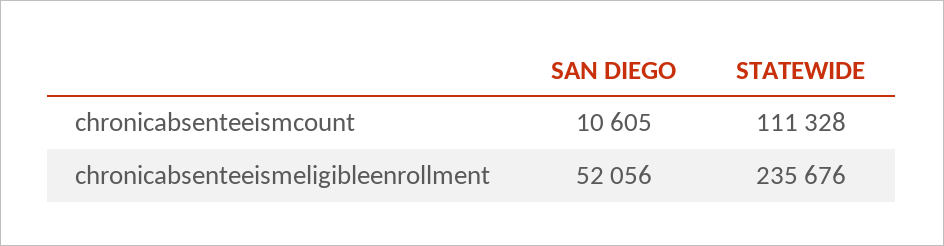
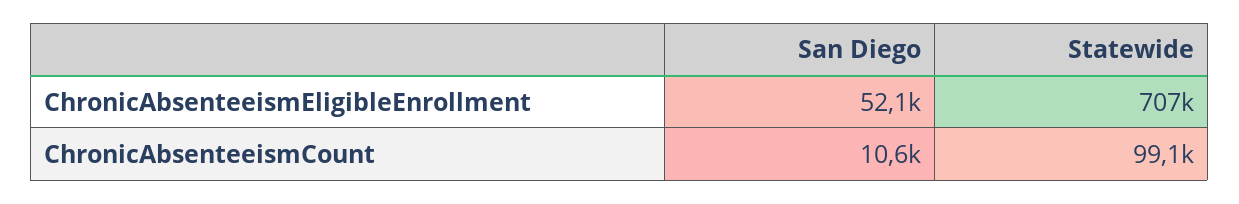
STATEWIDE, chronicabsenteeismcount: 111328 -> 99100
STATEWIDE, chronicabsenteeismeligibleenrollment: 235676 -> 707000

